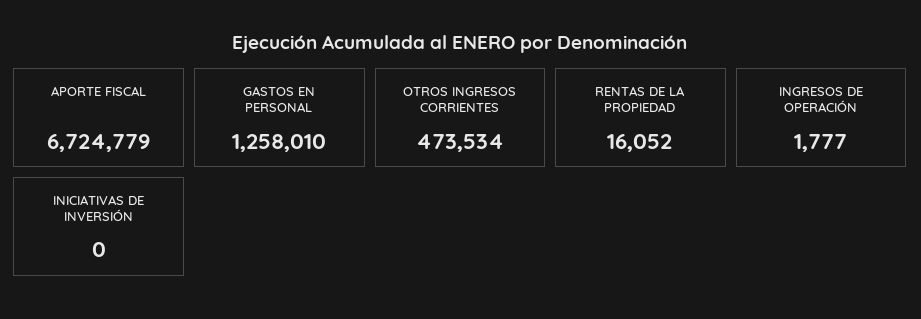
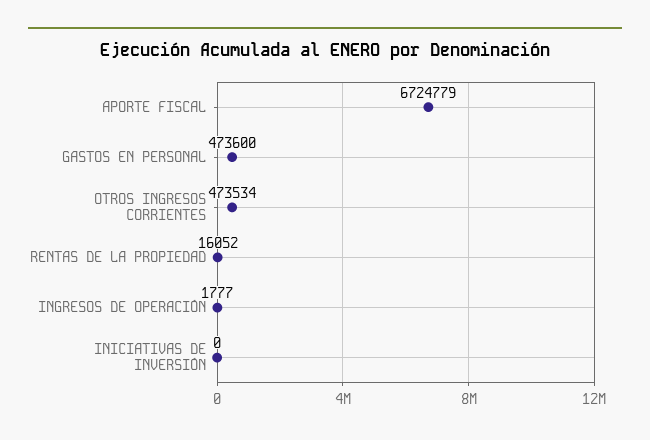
GASTOS EN PERSONAL: 1258010 -> 473600

